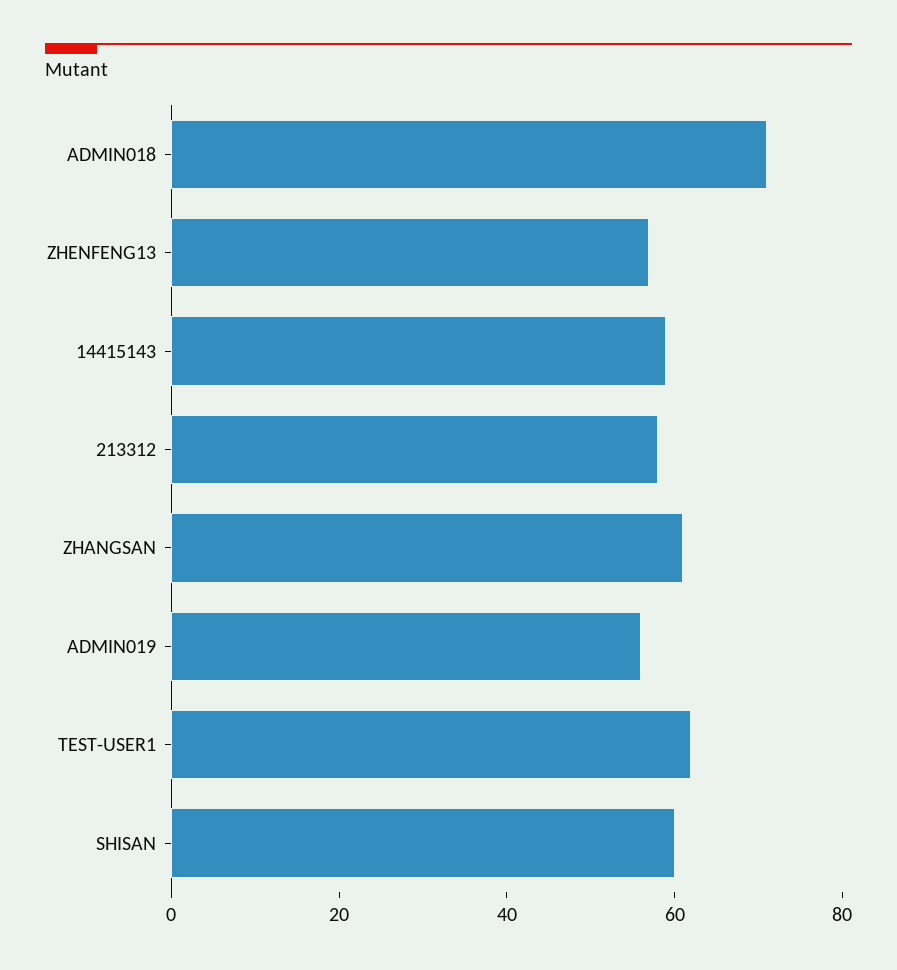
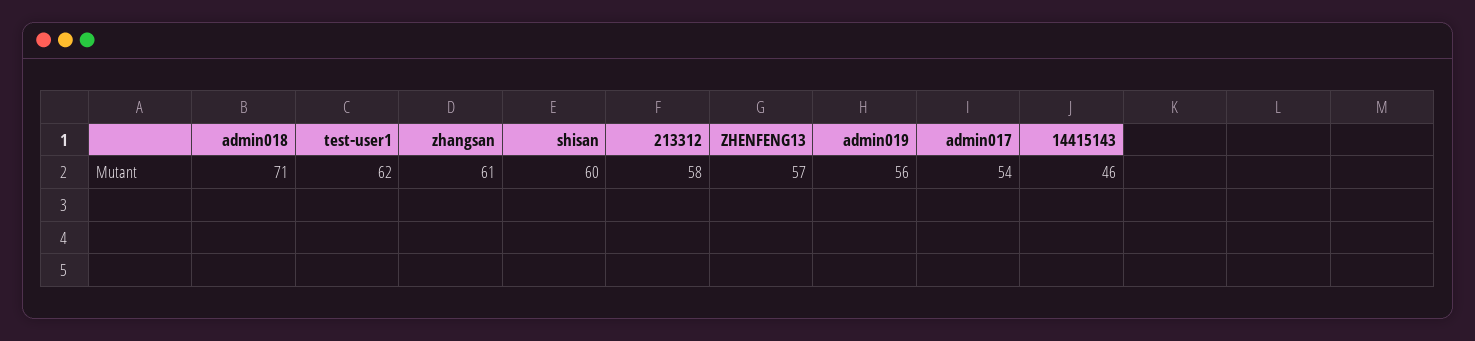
14415143: 60 -> 46
admin017: none -> 54

